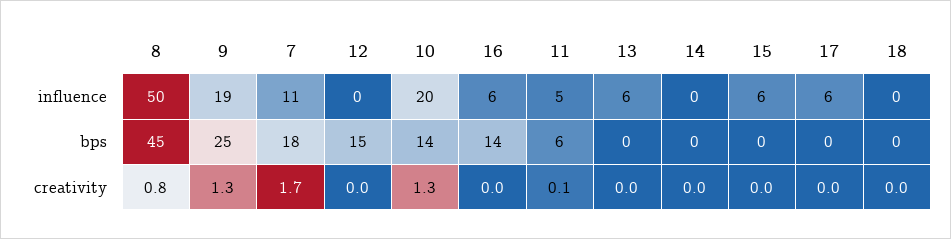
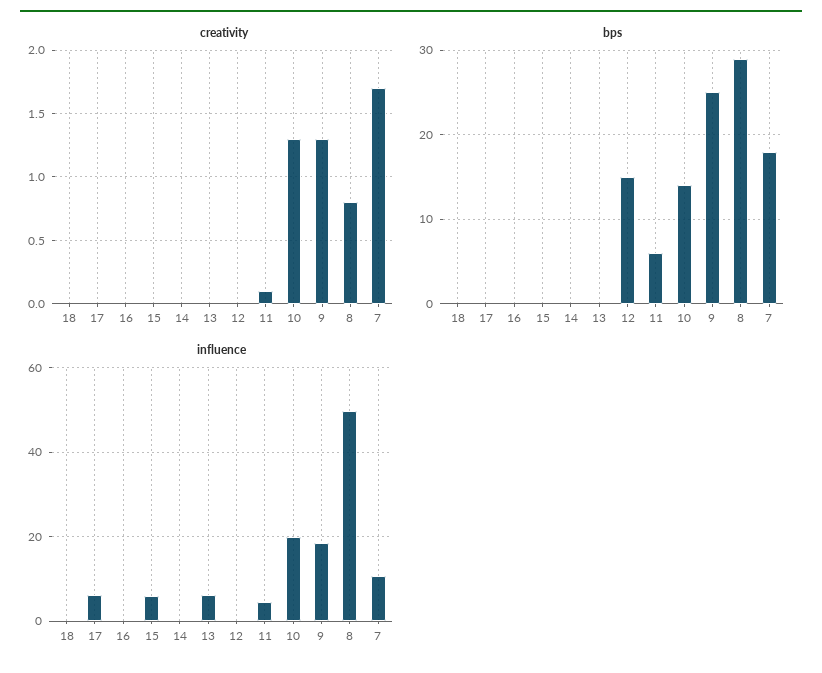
influence, 16: 6 -> 0
bps, 8: 45 -> 29
bps, 16: 14 -> 0

